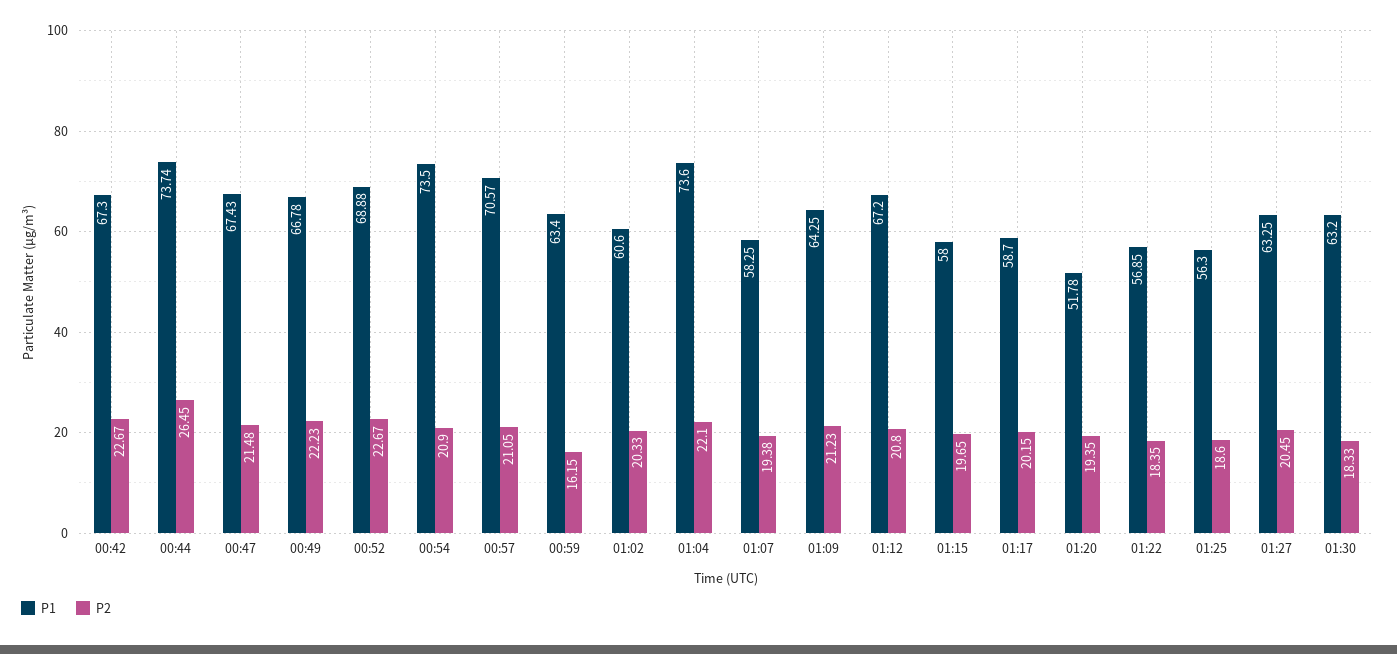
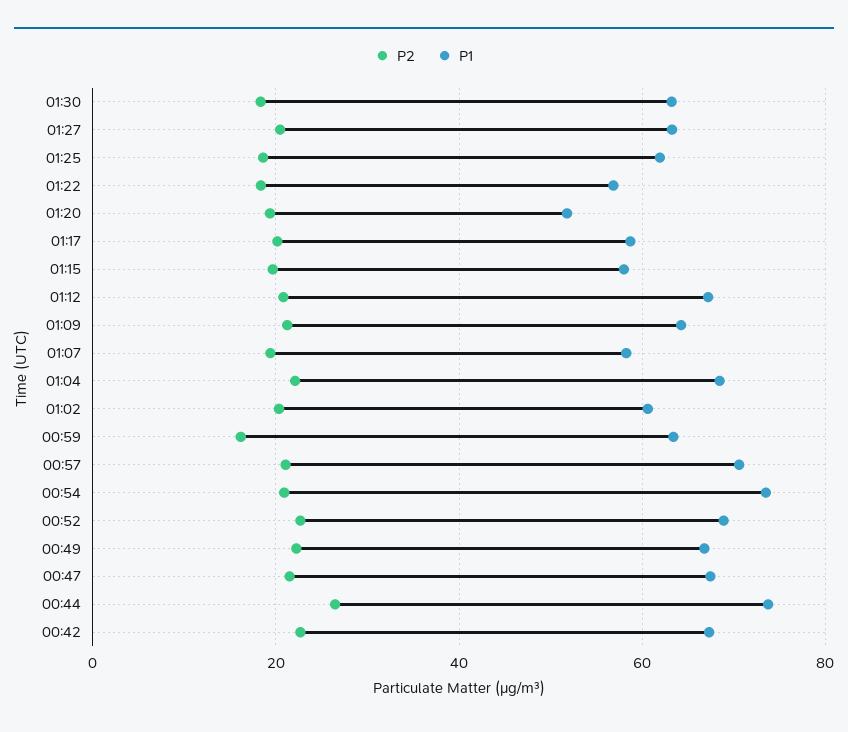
P1, 01:04: 73.6 -> 68
P1, 01:25: 56.3 -> 62

